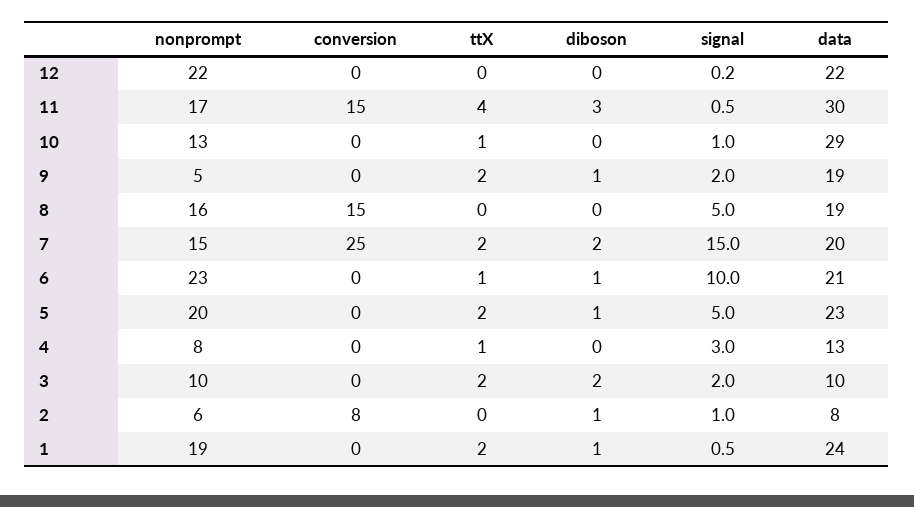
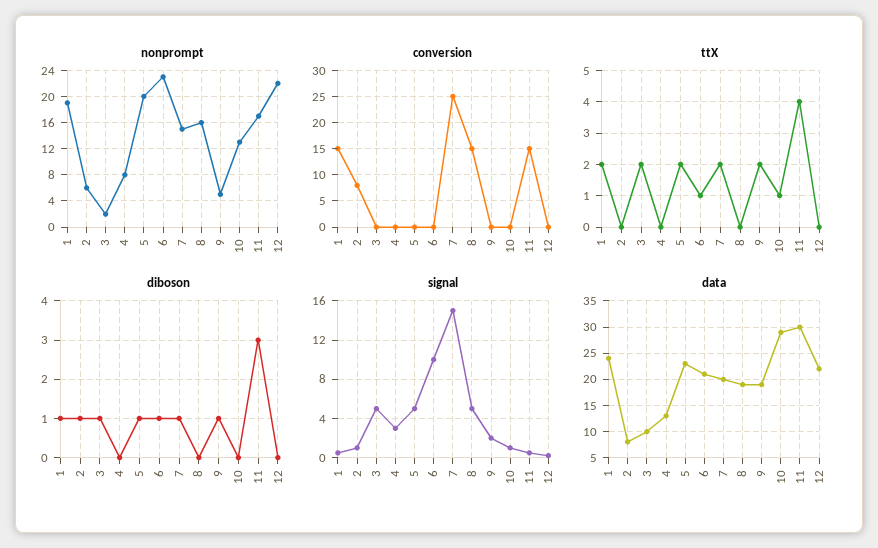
diboson, 7: 2 -> 1
ttX, 4: 1 -> 0
nonprompt, 3: 10 -> 2
diboson, 3: 2 -> 1
signal, 3: 2 -> 5
conversion, 1: 0 -> 15

